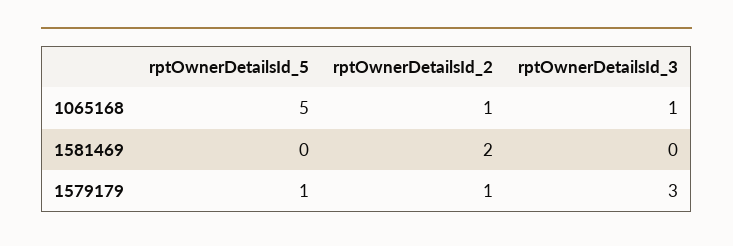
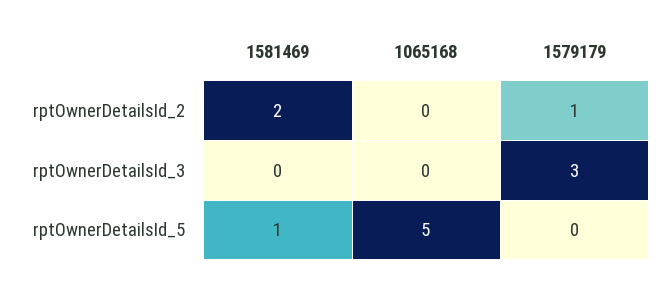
rptOwnerDetailsId_2, 1065168: 1 -> 0
rptOwnerDetailsId_3, 1065168: 1 -> 0
rptOwnerDetailsId_5, 1581469: 0 -> 1
rptOwnerDetailsId_5, 1579179: 1 -> 0

